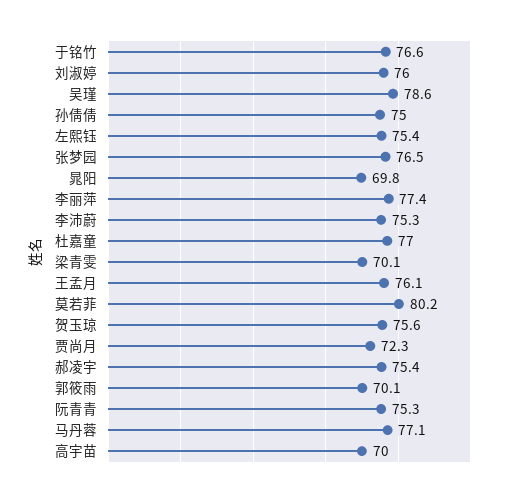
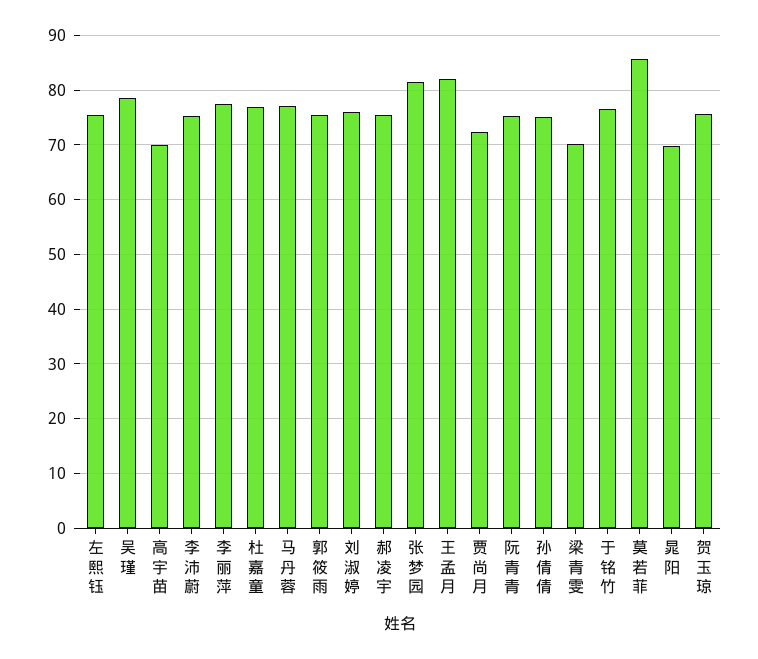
张梦园: 76.5 -> 82
王孟月: 76.1 -> 82
莫若菲: 80.2 -> 86
郭筱雨: 70.1 -> 76

